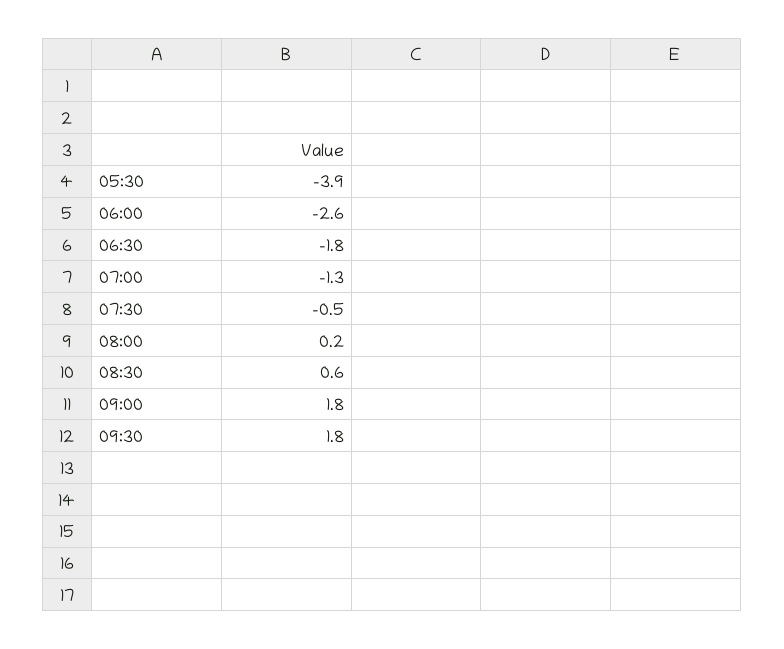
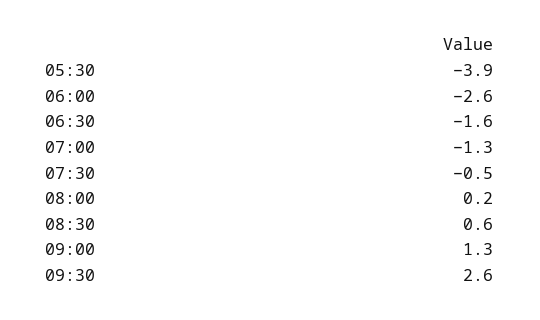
06:30: -1.8 -> -1.6
09:00: 1.8 -> 1.3
09:30: 1.8 -> 2.6

